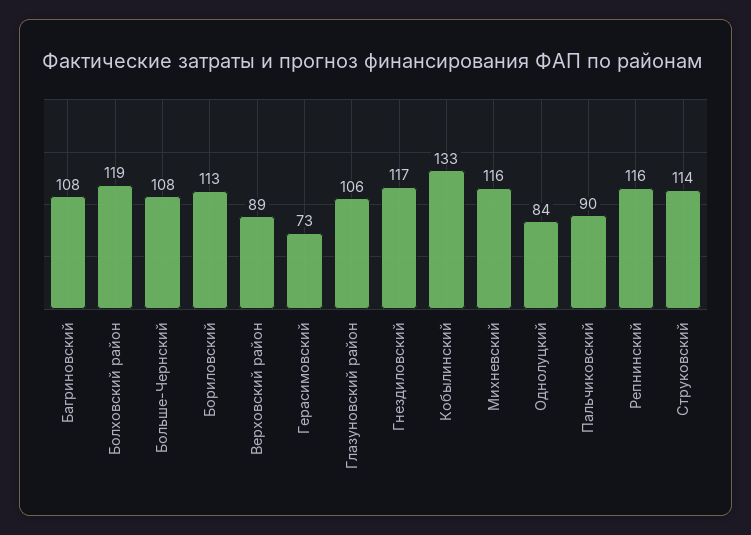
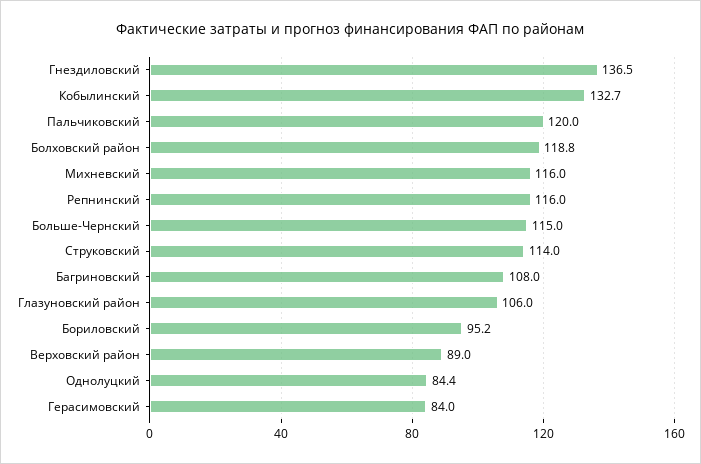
Больше-Чернский: 108 -> 115
Бориловский: 113 -> 95.2
Герасимовский: 73 -> 84
Гнездиловский: 117 -> 136.5
Пальчиковский: 90 -> 120

